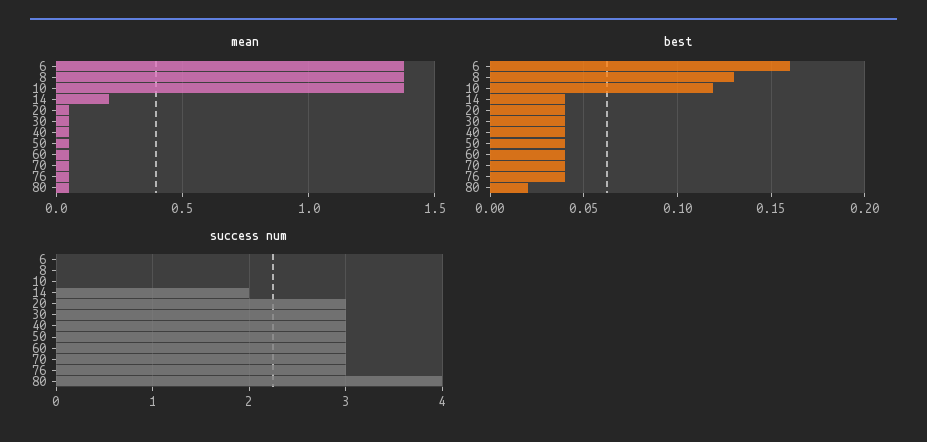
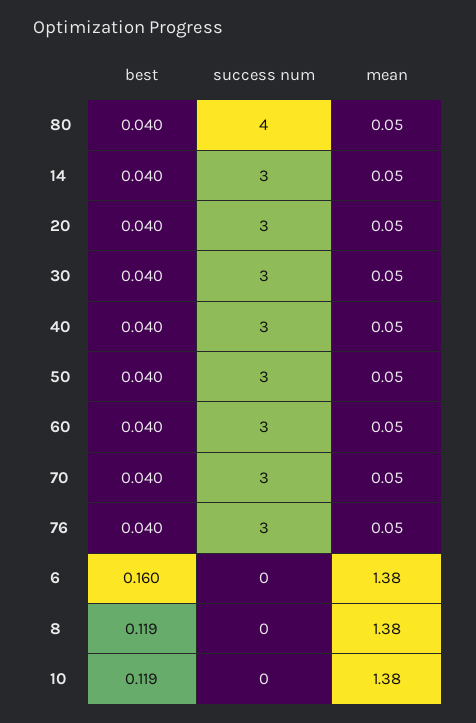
mean, 14: 0.2 -> 0.05
best, 8: 0.13 -> 0.119
best, 80: 0.02 -> 0.04
success num, 14: 2 -> 3

